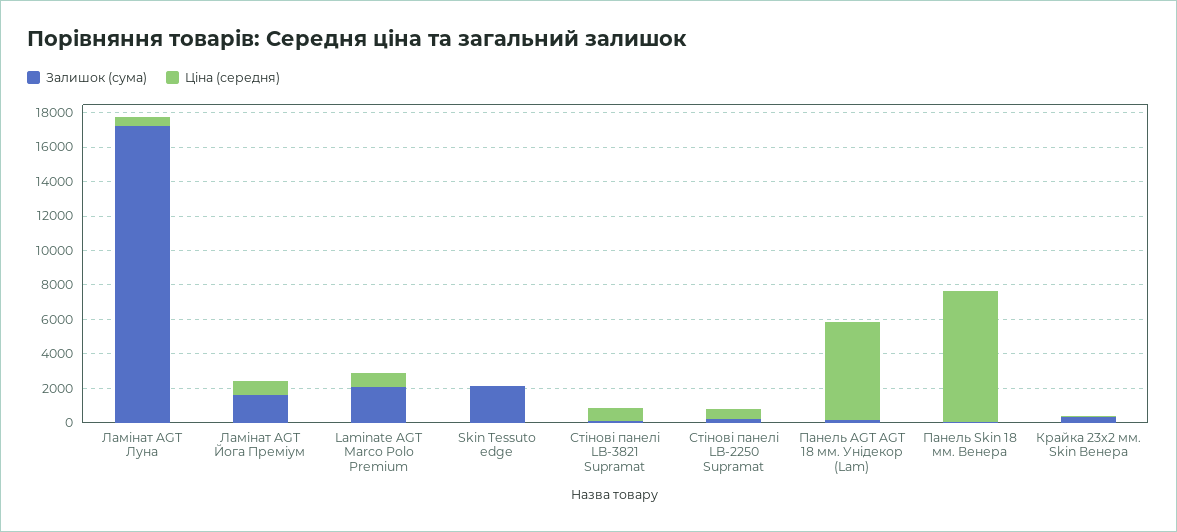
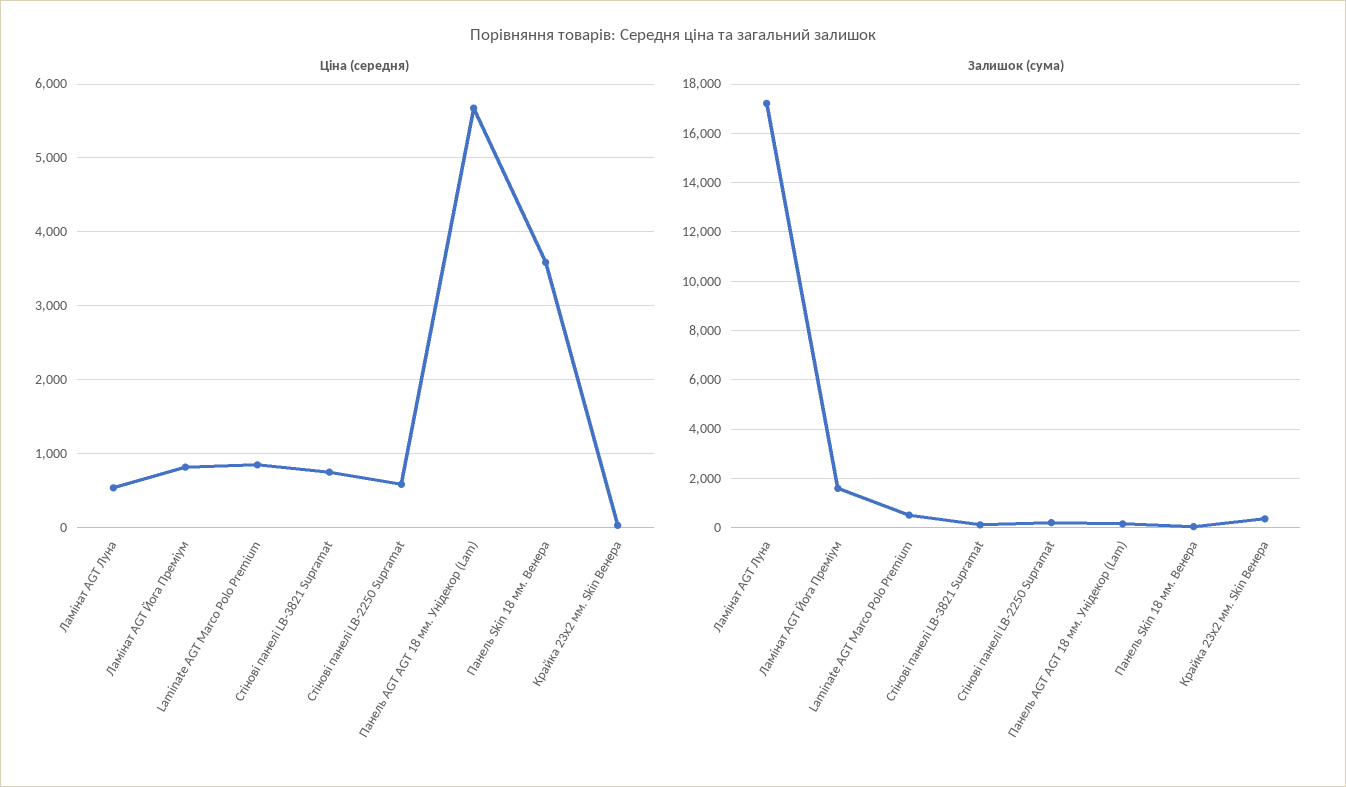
Залишок (сума), Laminate AGT Marco Polo Premium: 2000 -> 500
Залишок (сума), Skin Tessuto edge: 2000 -> none
Ціна (середня), Skin Tessuto edge: 0 -> none
Ціна (середня), Панель Skin 18 мм. Венера: 7500 -> 3600

